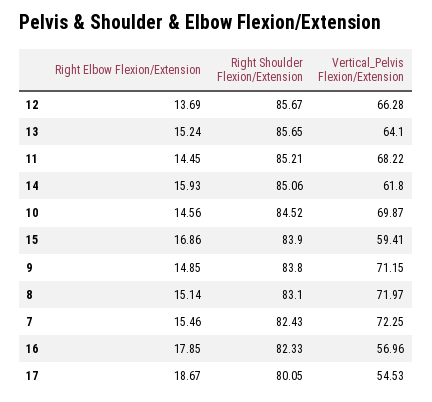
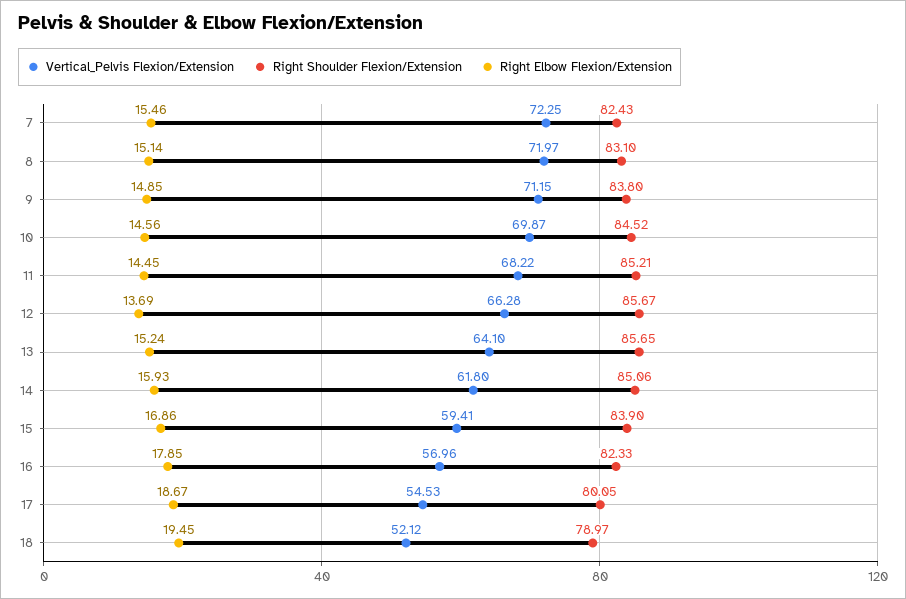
Vertical_Pelvis Flexion/Extension, 18: none -> 52.12
Right Shoulder Flexion/Extension, 18: none -> 78.97
Right Elbow Flexion/Extension, 18: none -> 19.45

